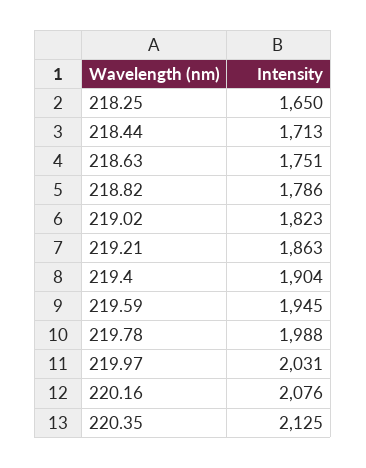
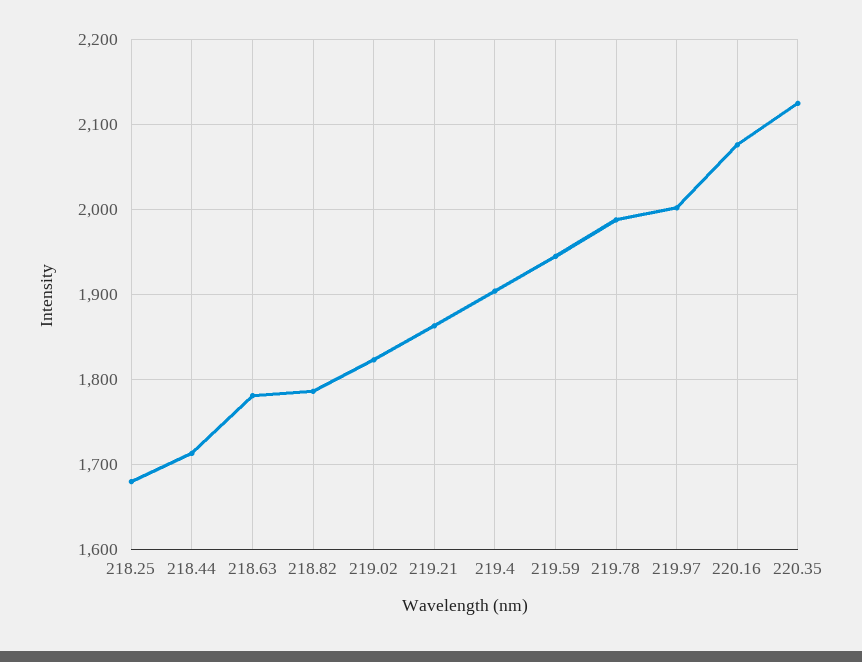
218.25: 1650 -> 1680
218.63: 1751 -> 1780
219.97: 2031 -> 2000

